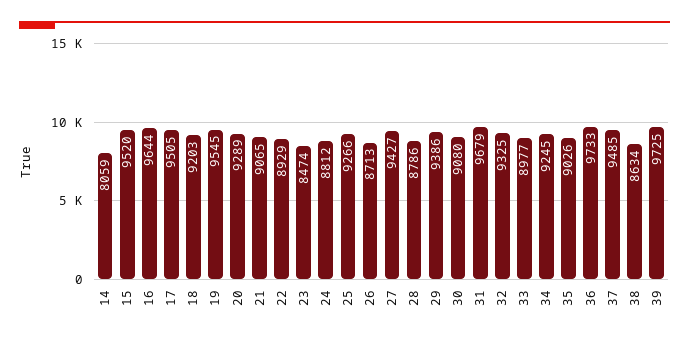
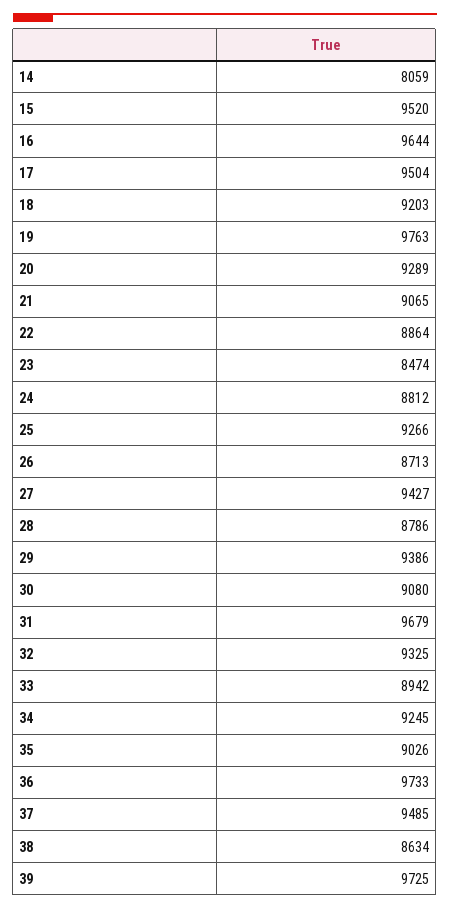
17: 9505 -> 9504
19: 9545 -> 9763
22: 8929 -> 8864
33: 8977 -> 8942

